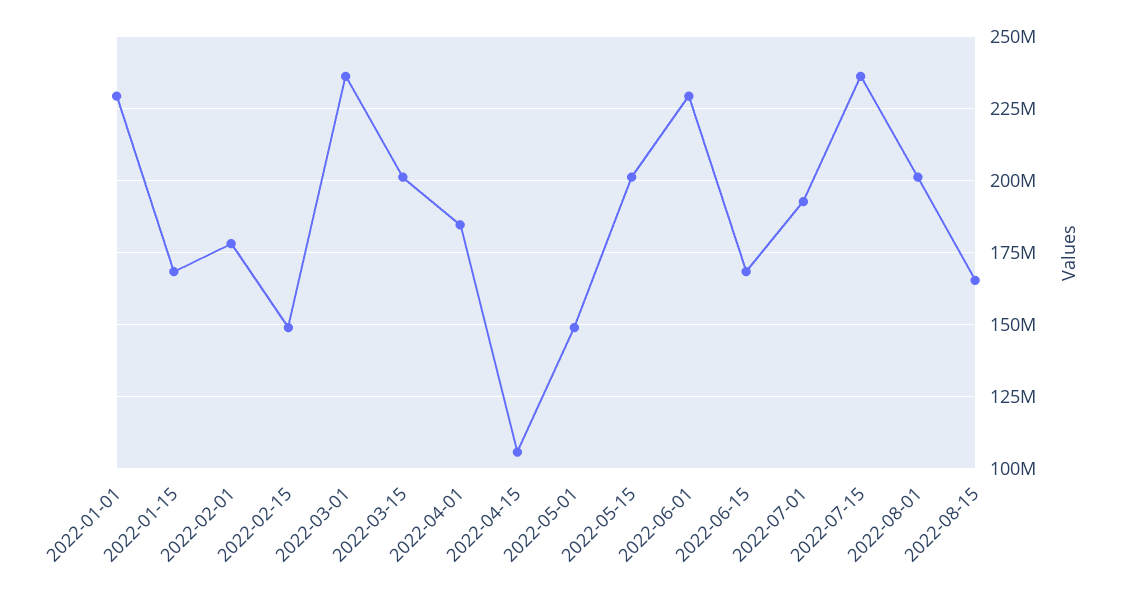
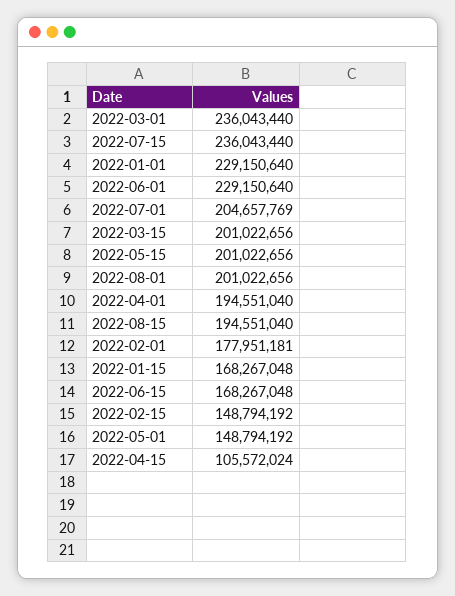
2022-04-01: 185000000 -> 194551040
2022-07-01: 192500000 -> 204657769
2022-08-15: 165000000 -> 194551040

